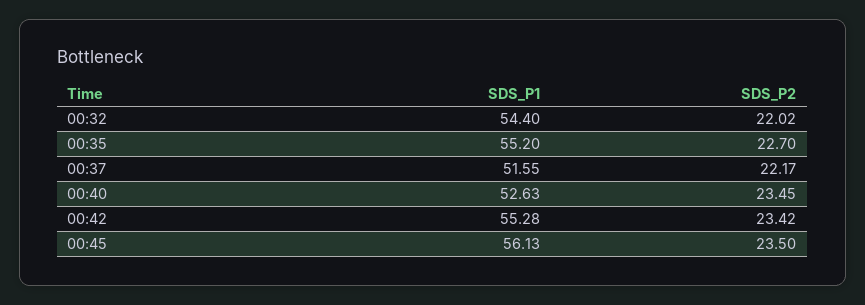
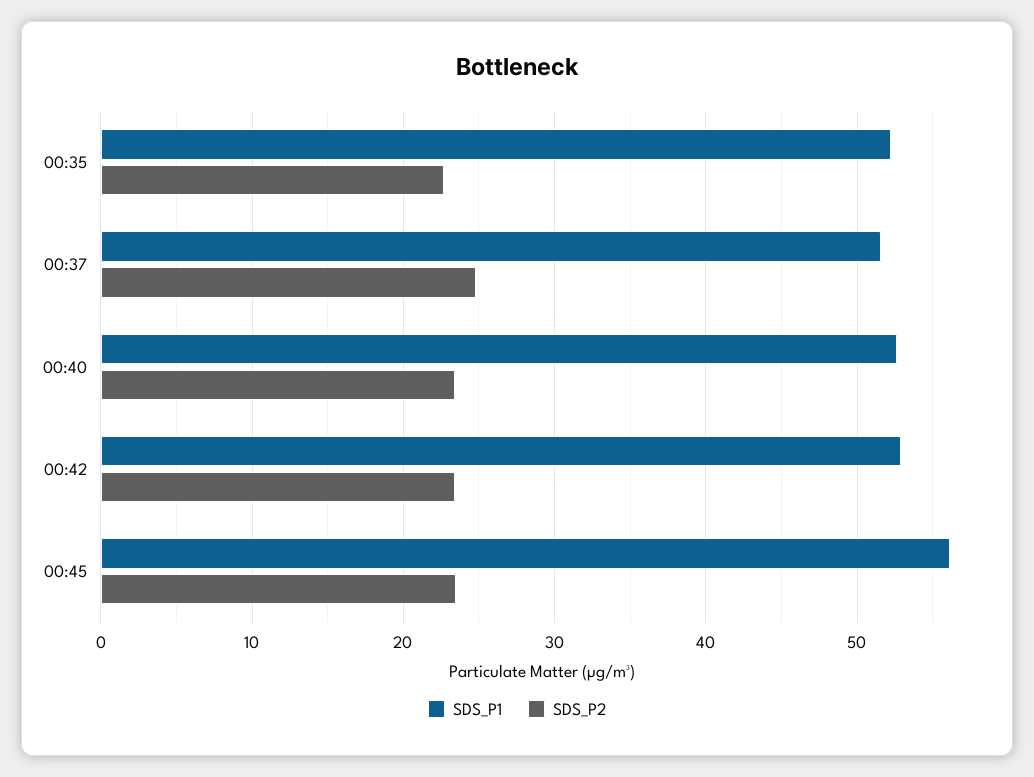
SDS_P1, 00:32: 54.4 -> none
SDS_P2, 00:32: 22.02 -> none
SDS_P1, 00:35: 55.2 -> 52
SDS_P2, 00:37: 22.17 -> 25
SDS_P1, 00:42: 55.28 -> 53

